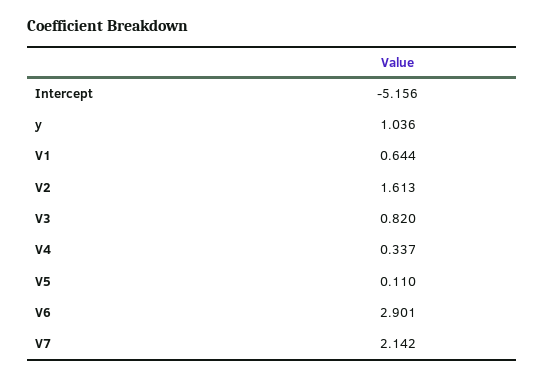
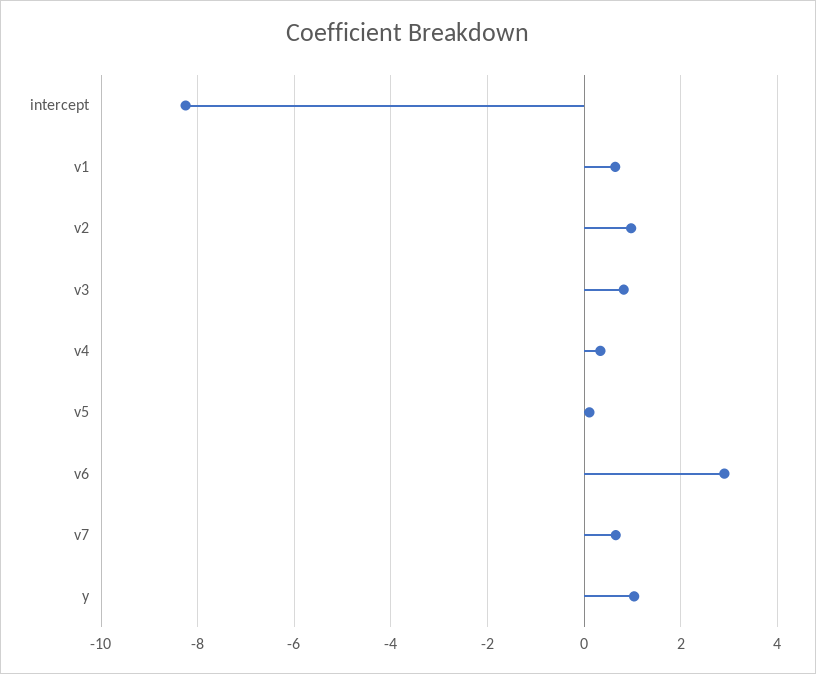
Intercept: -5.156 -> -8.2
V2: 1.613 -> 1
V7: 2.142 -> 0.6

